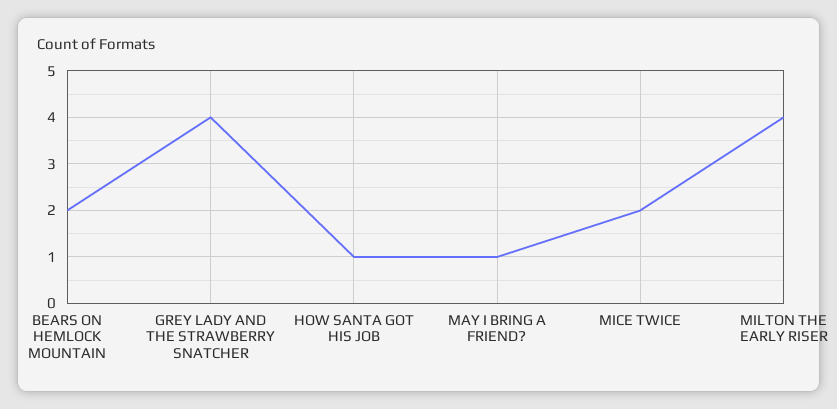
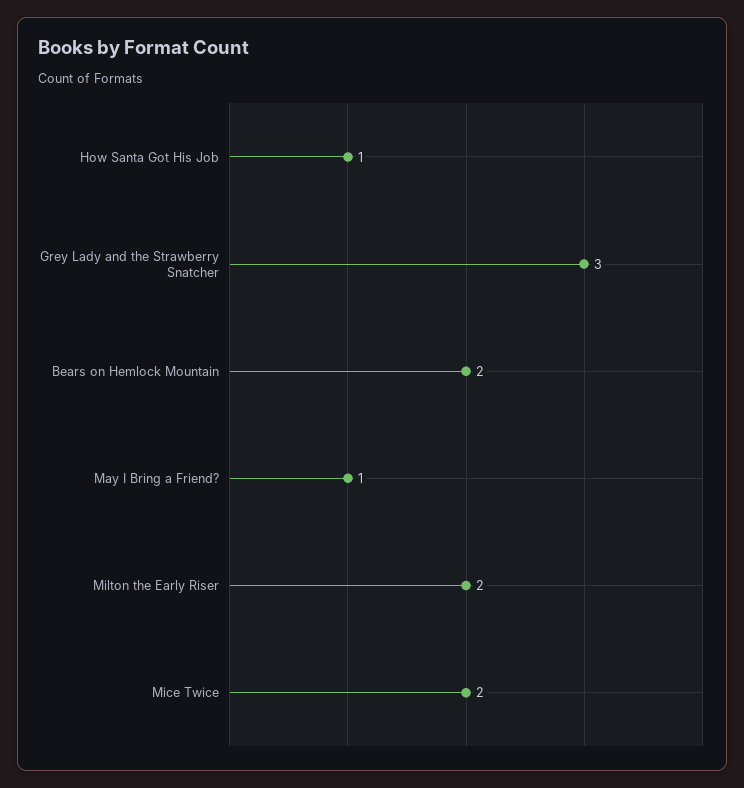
GREY LADY AND THE STRAWBERRY SNATCHER: 4 -> 3
MILTON THE EARLY RISER: 4 -> 2

